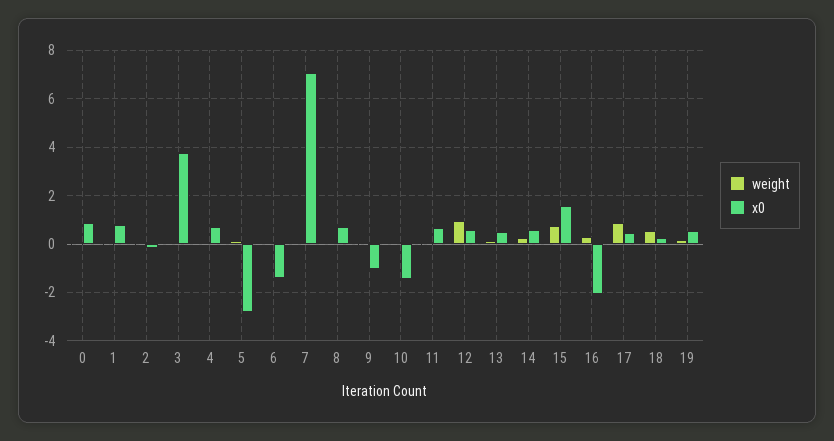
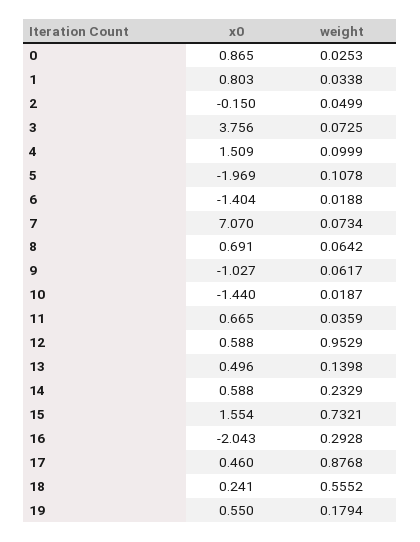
x0, 4: 0.75 -> 1.509
x0, 5: -2.75 -> -1.969

